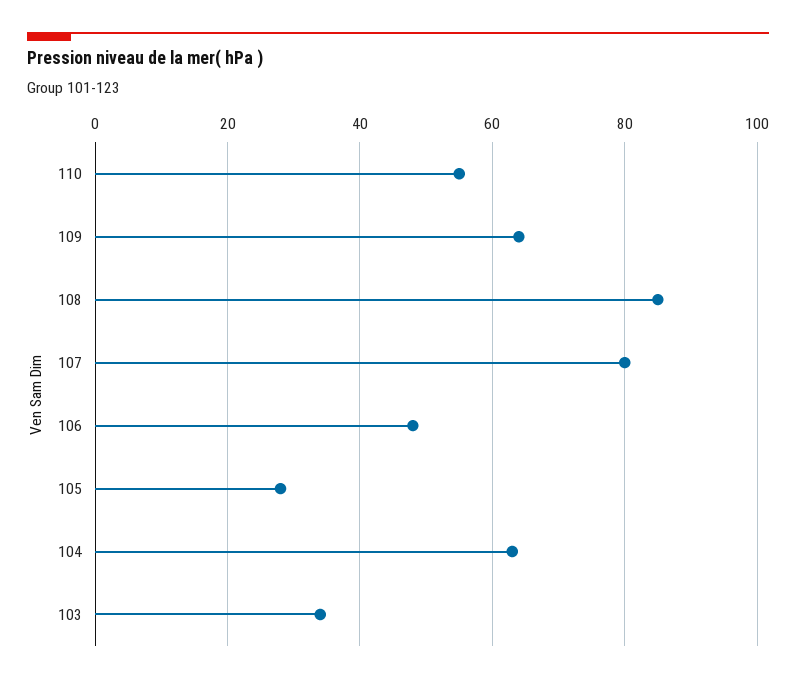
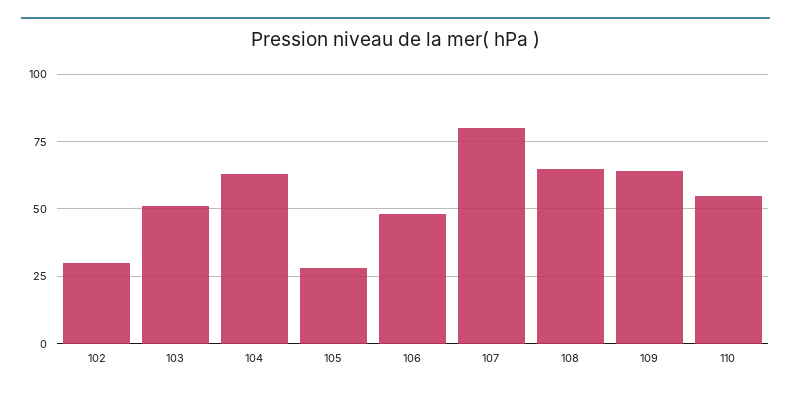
108: 85 -> 65
103: 35 -> 50
102: none -> 30

